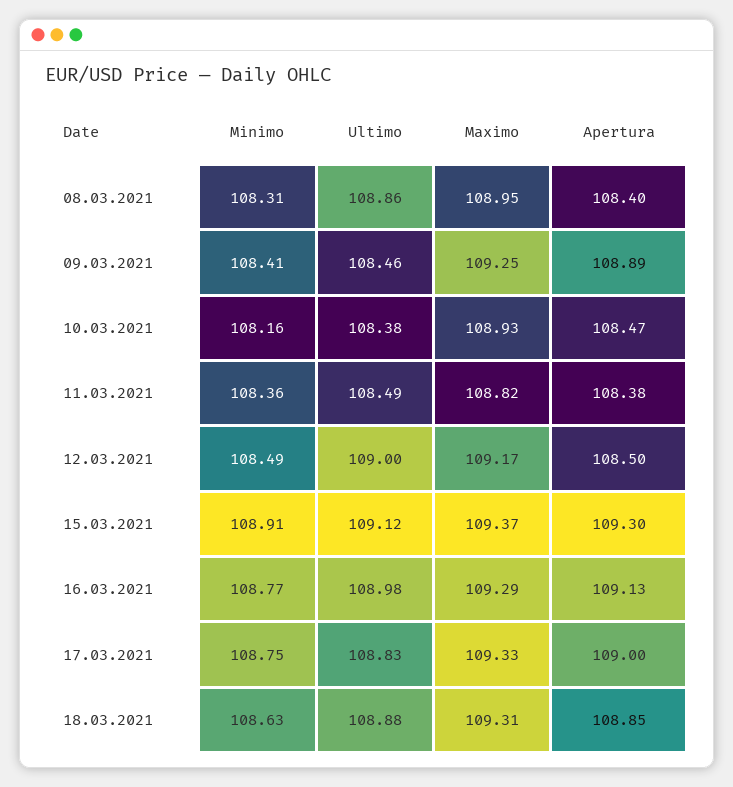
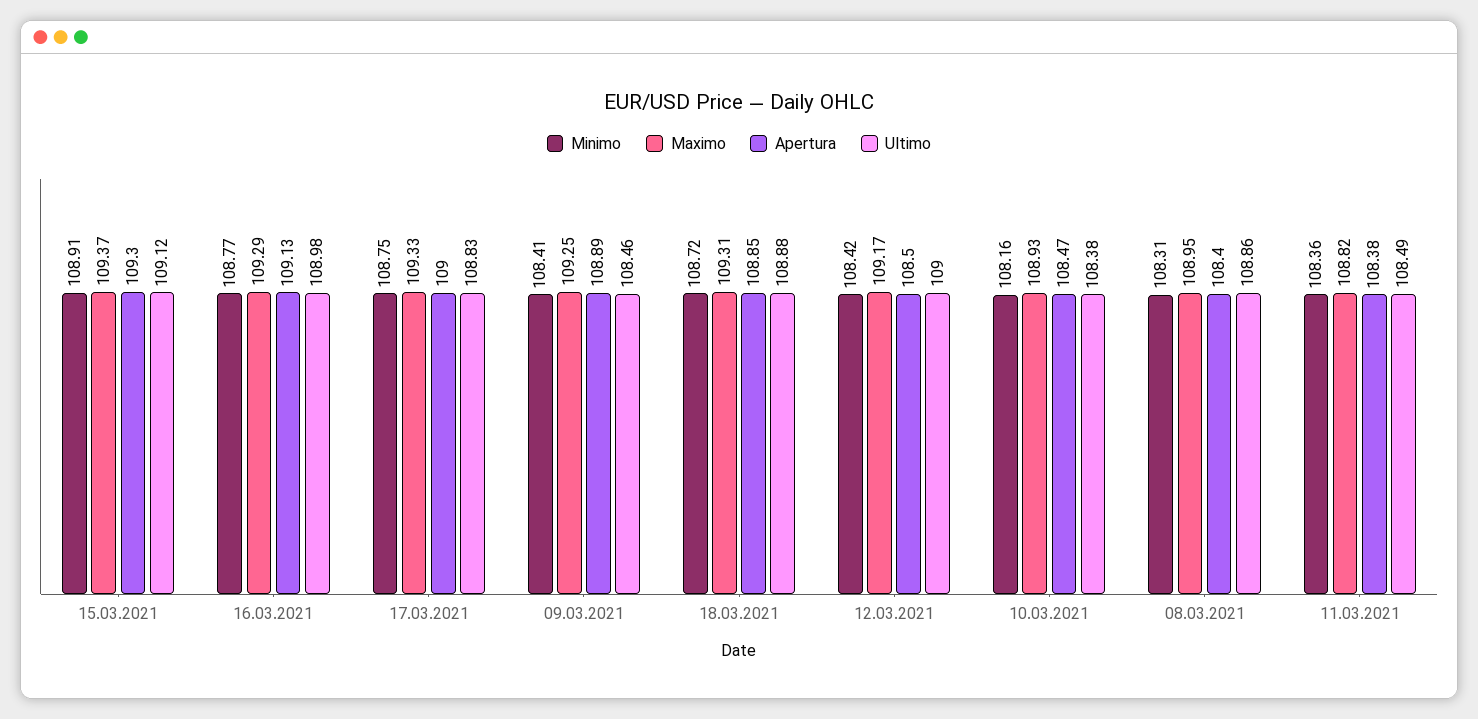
Minimo, 12.03.2021: 108.49 -> 108.42
Minimo, 18.03.2021: 108.63 -> 108.72

